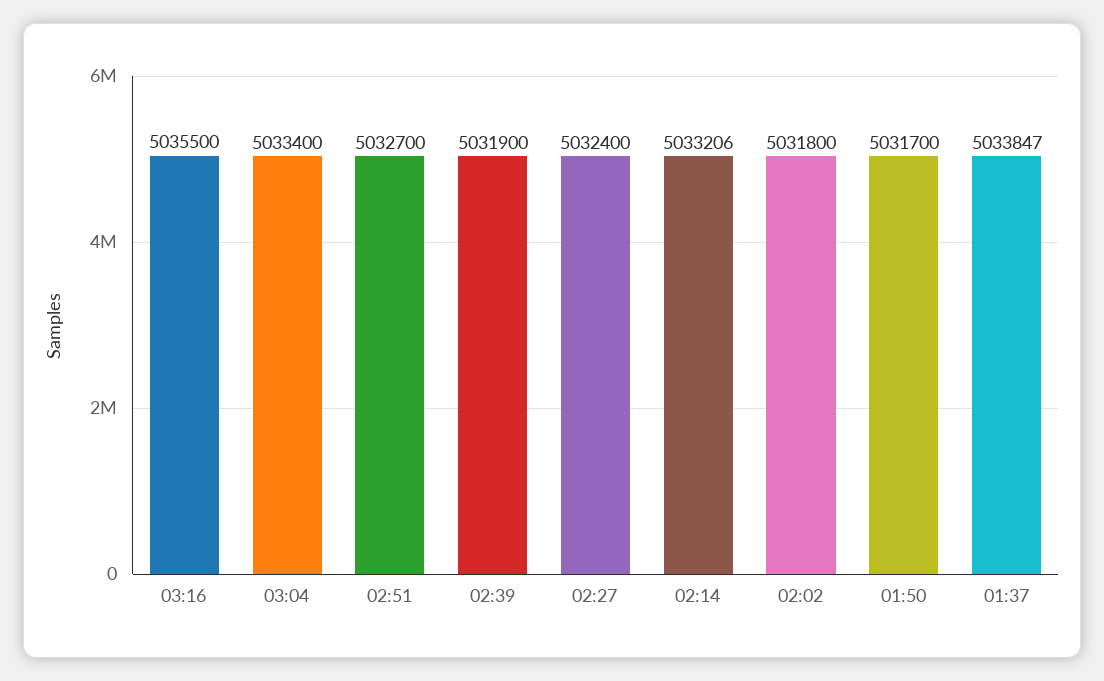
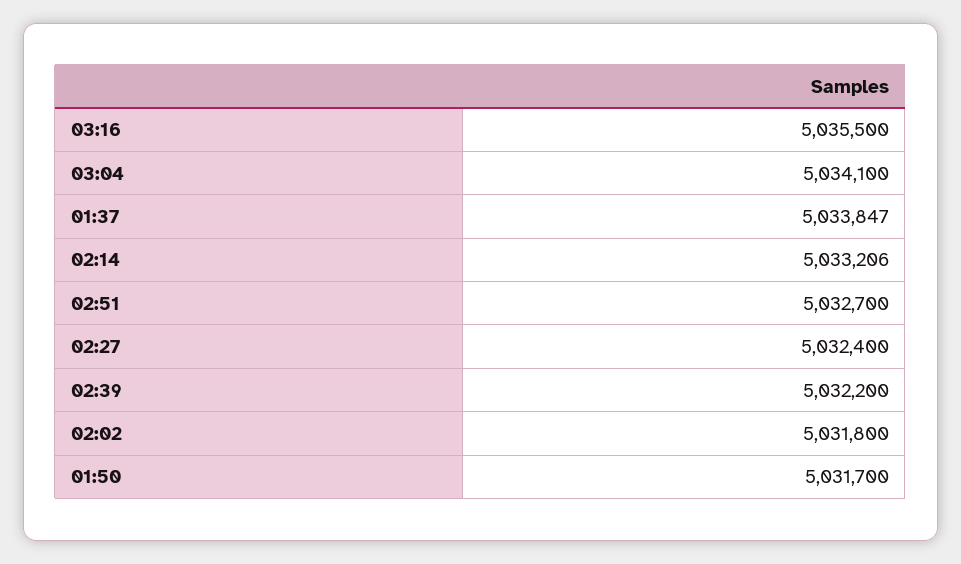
03:04: 5033400 -> 5034100
02:39: 5031900 -> 5032200

